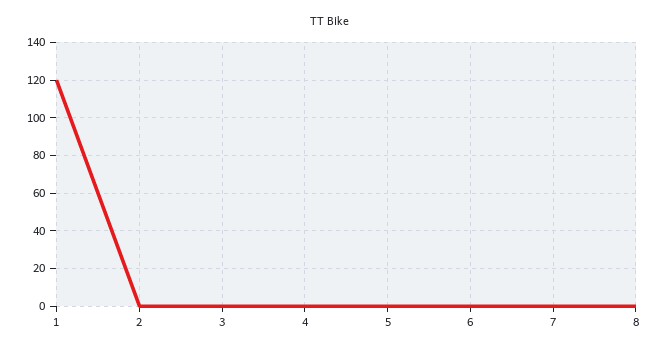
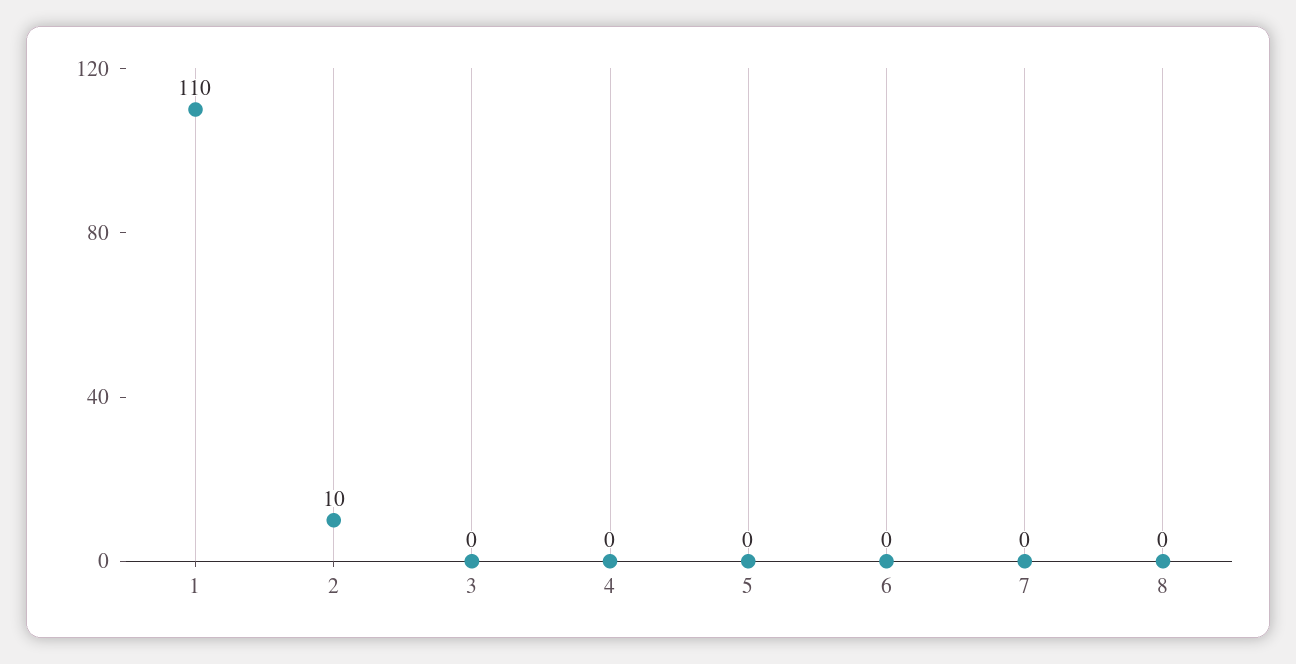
1: 120 -> 110
2: 0 -> 10

